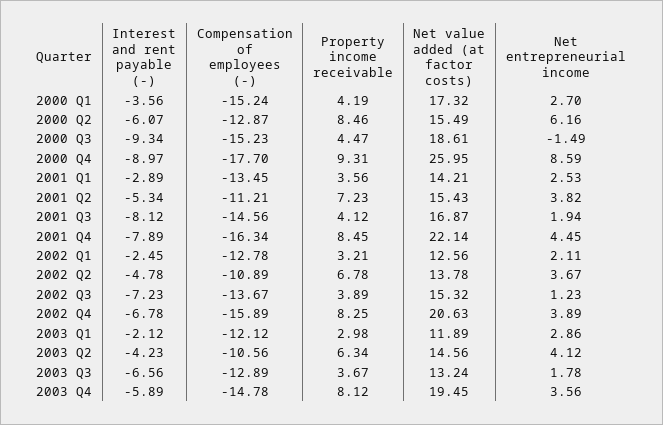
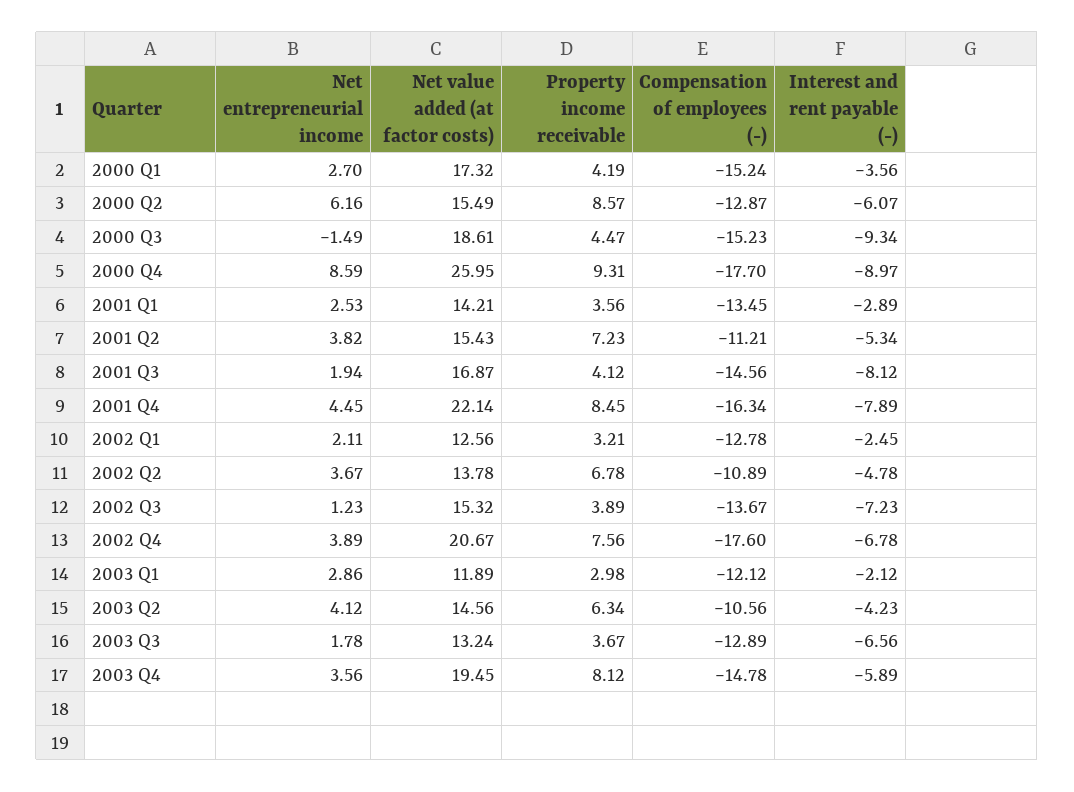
Property income receivable, 2000 Q2: 8.46 -> 8.57
Compensation of employees (-), 2002 Q4: -15.89 -> -17.6
Property income receivable, 2002 Q4: 8.25 -> 7.56
Net value added (at factor costs), 2002 Q4: 20.63 -> 20.67

